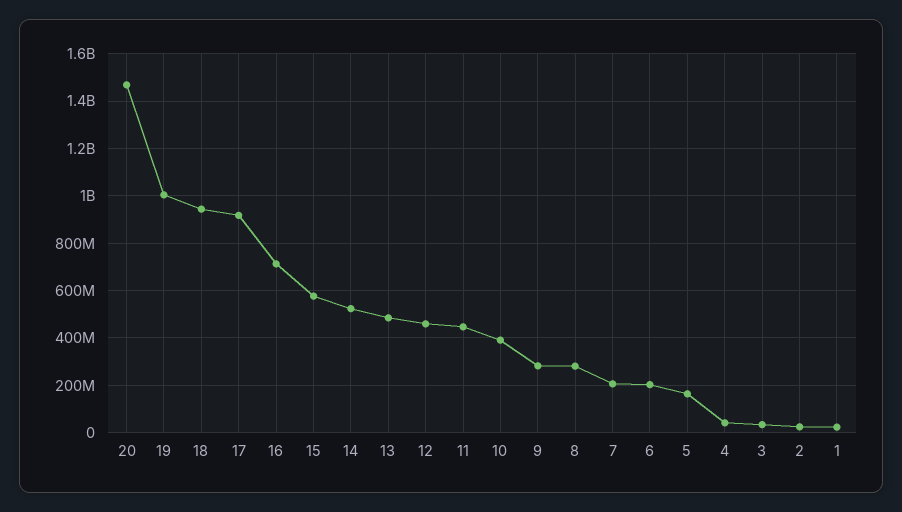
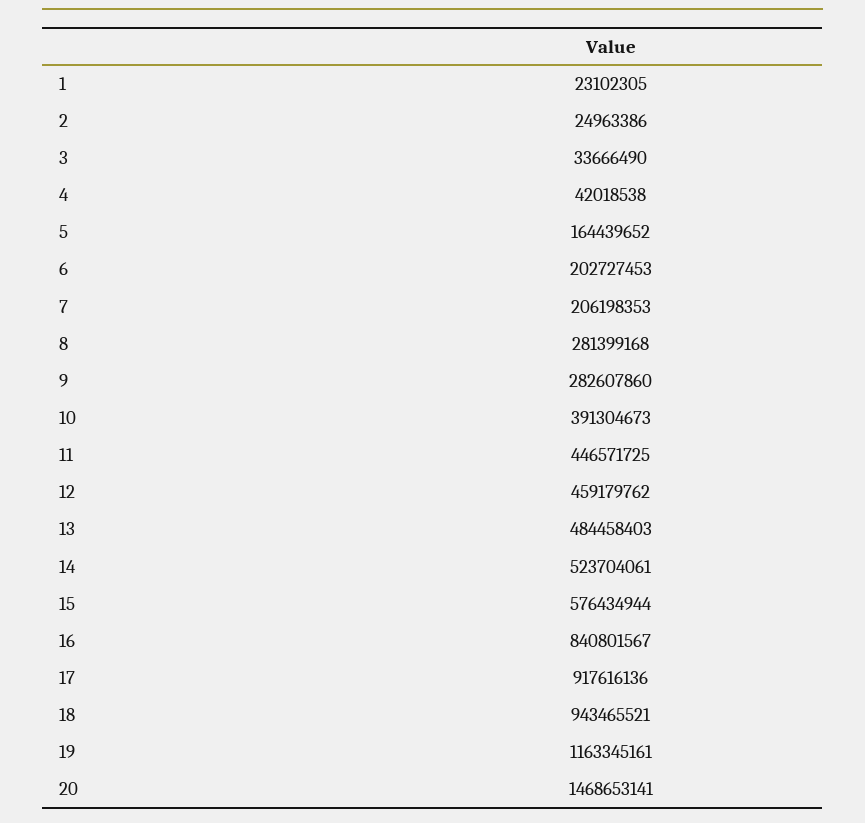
19: 1000000000 -> 1163345161
16: 700000000 -> 840801567

